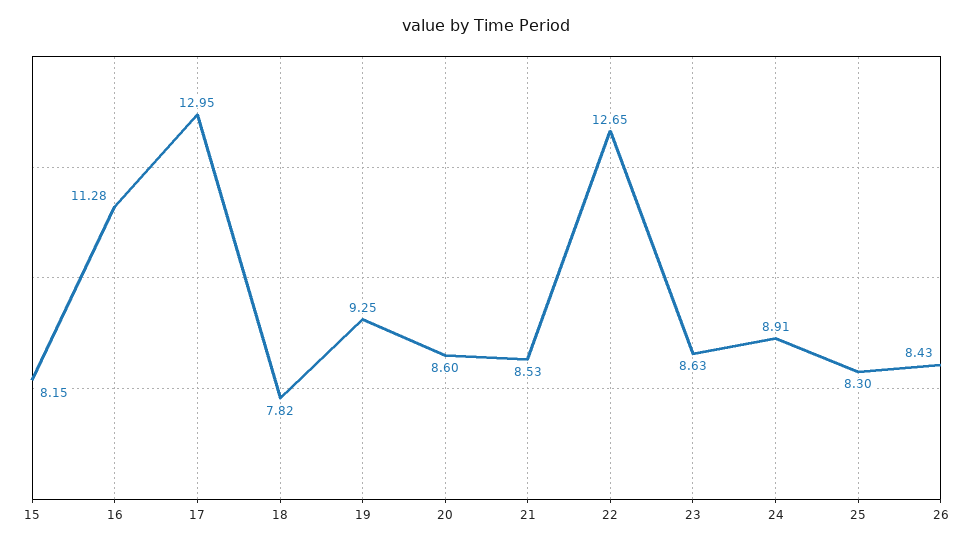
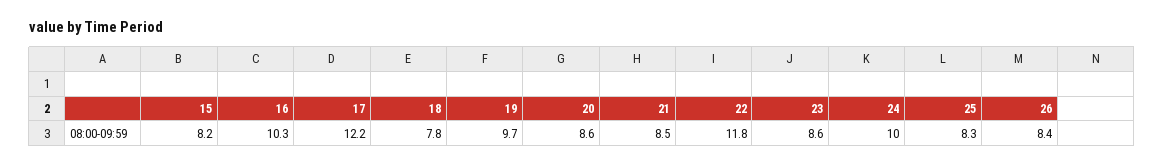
16: 11.28 -> 10.3
17: 12.95 -> 12.2
19: 9.25 -> 9.7
22: 12.65 -> 11.8
24: 8.91 -> 10

